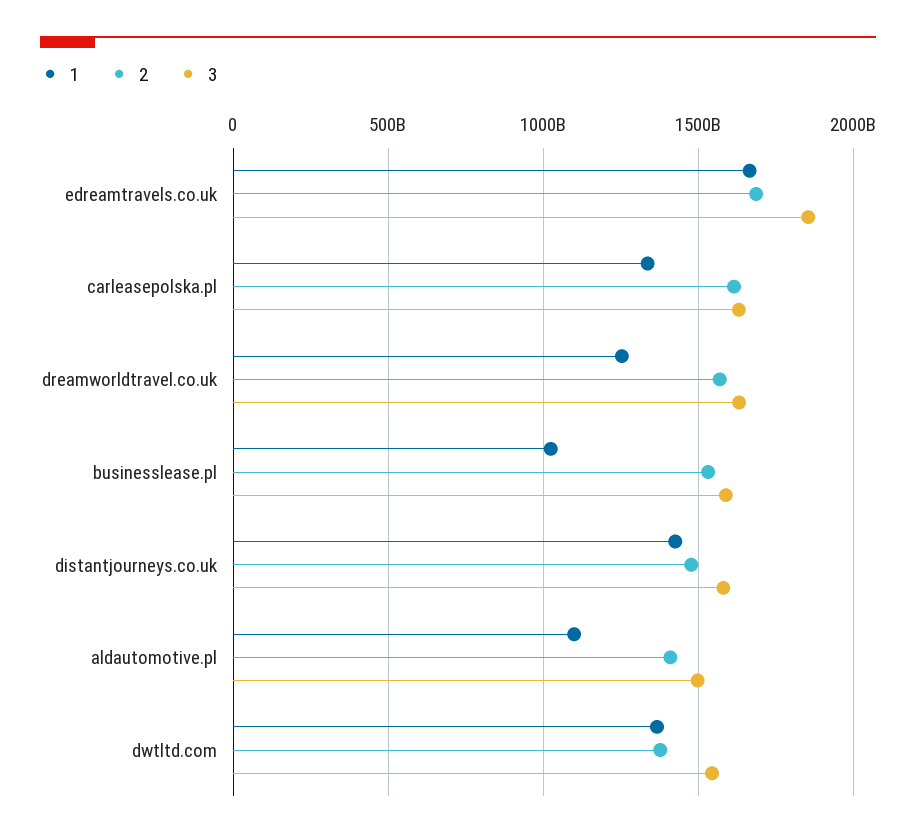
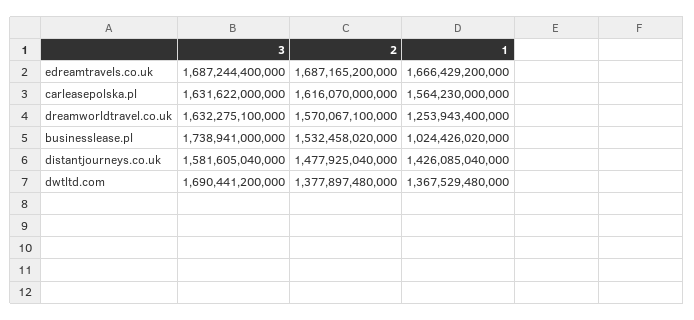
3, edreamtravels.co.uk: 1850000000000 -> 1687244400000
1, carleasepolska.pl: 1350000000000 -> 1564230000000
3, businesslease.pl: 1600000000000 -> 1738941000000
1, aldautomotive.pl: 1100000000000 -> none
2, aldautomotive.pl: 1400000000000 -> none
3, aldautomotive.pl: 1500000000000 -> none
3, dwtltd.com: 1550000000000 -> 1690441200000

